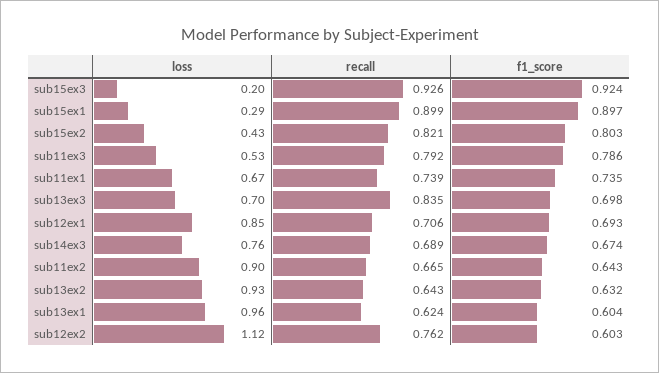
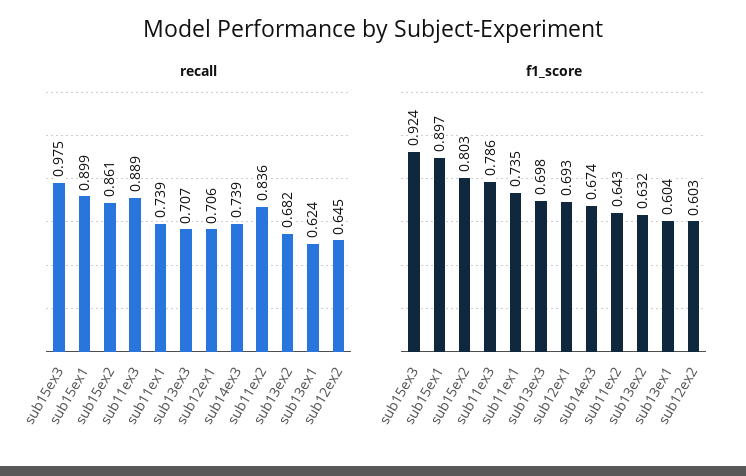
loss, sub15ex3: 0.2 -> none
recall, sub15ex3: 0.926 -> 0.975
loss, sub15ex1: 0.29 -> none
loss, sub15ex2: 0.43 -> none
recall, sub15ex2: 0.821 -> 0.861
loss, sub11ex3: 0.53 -> none
recall, sub11ex3: 0.792 -> 0.889
loss, sub11ex1: 0.67 -> none
loss, sub13ex3: 0.7 -> none
recall, sub13ex3: 0.835 -> 0.707
loss, sub12ex1: 0.85 -> none
loss, sub14ex3: 0.76 -> none
recall, sub14ex3: 0.689 -> 0.739
loss, sub11ex2: 0.9 -> none
recall, sub11ex2: 0.665 -> 0.836
loss, sub13ex2: 0.93 -> none
recall, sub13ex2: 0.643 -> 0.682
loss, sub13ex1: 0.96 -> none
loss, sub12ex2: 1.12 -> none
recall, sub12ex2: 0.762 -> 0.645

